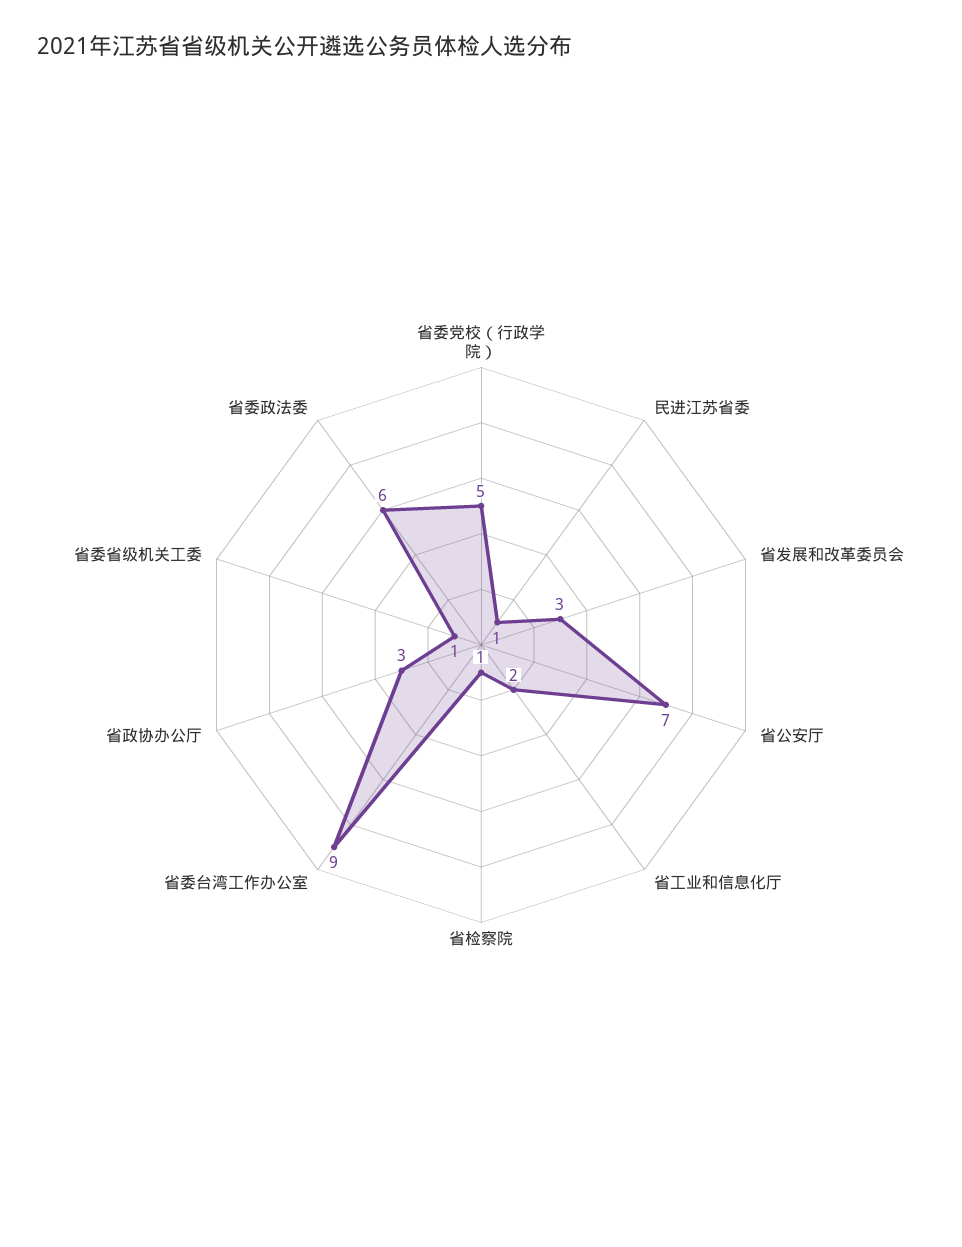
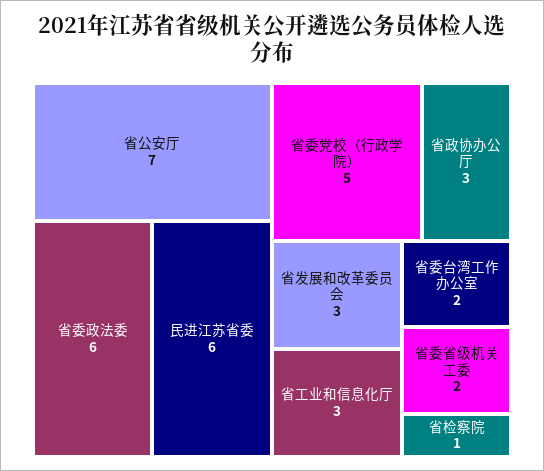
民进江苏省委: 1 -> 6
省工业和信息化厅: 2 -> 3
省委台湾工作办公室: 9 -> 2
省委省级机关工委: 1 -> 2

